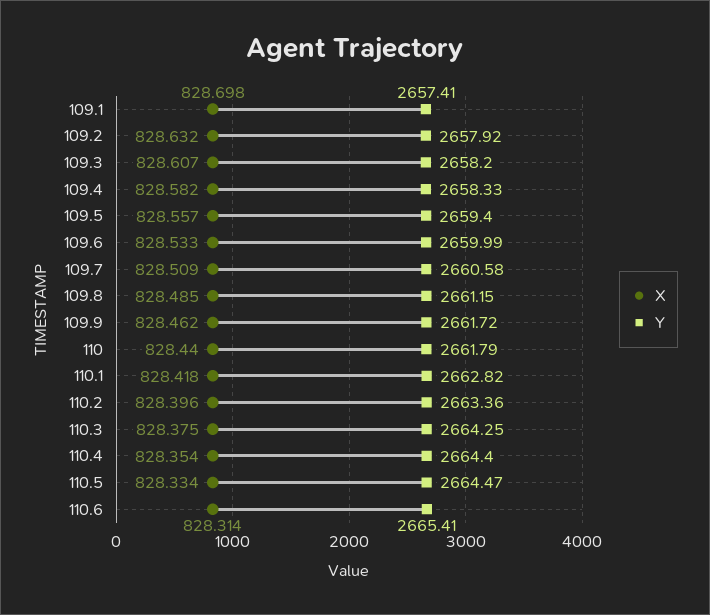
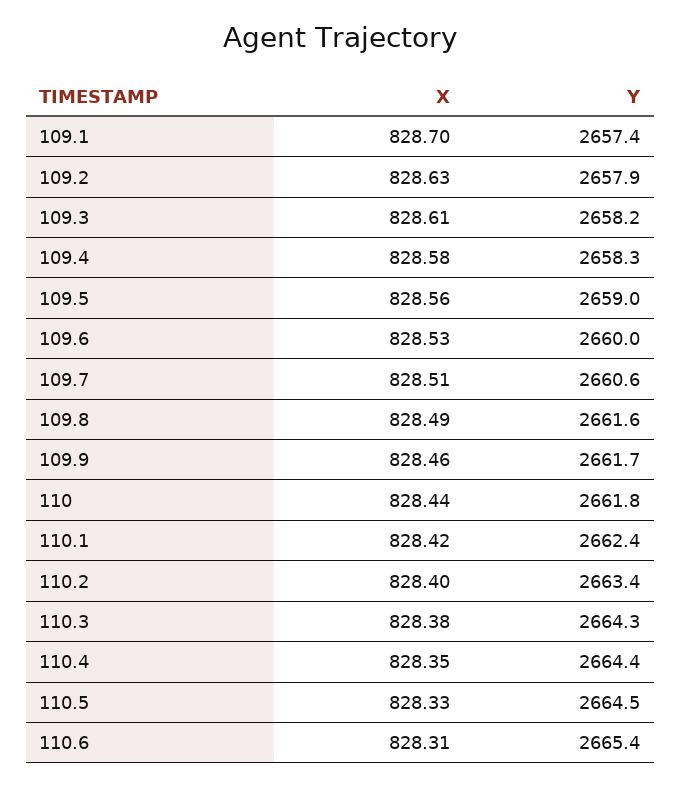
Y, 109.5: 2659.4 -> 2659
Y, 109.8: 2661.15 -> 2661.6
Y, 110.1: 2662.82 -> 2662.4

